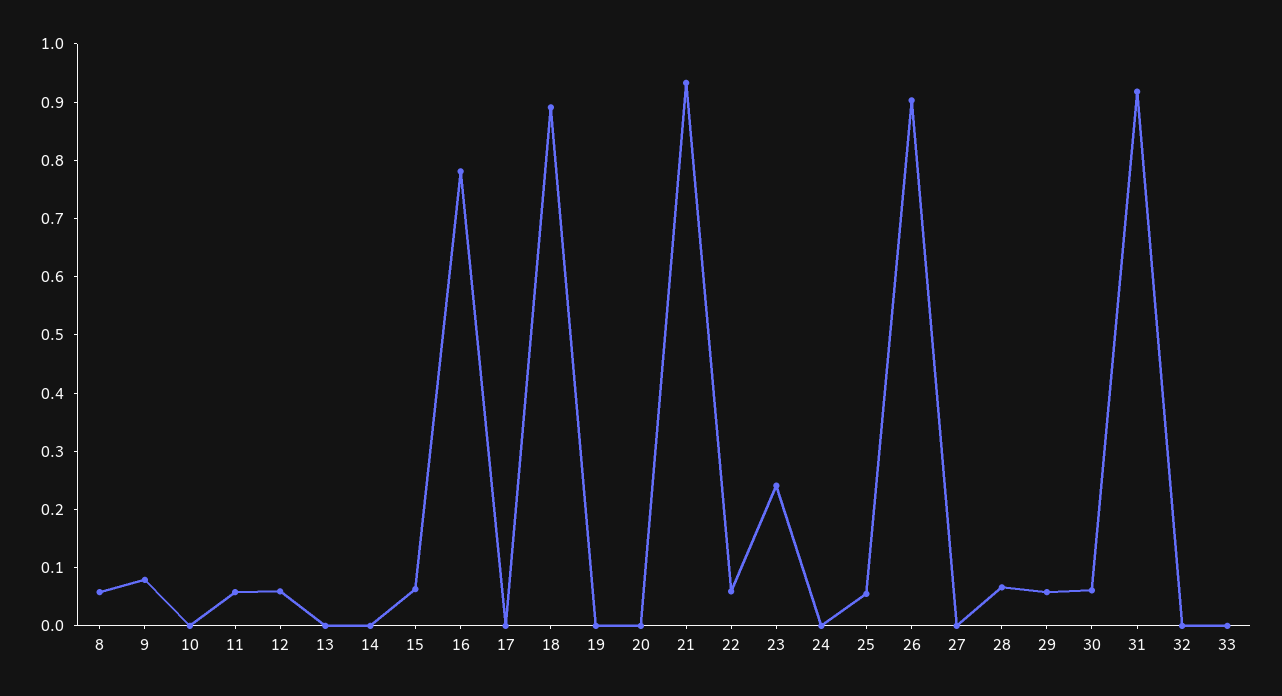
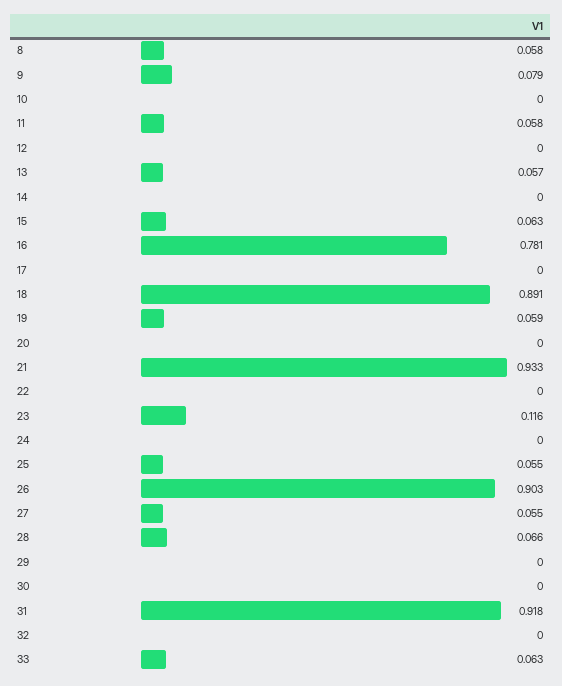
12: 0.06 -> 0
13: 0 -> 0.057
19: 0 -> 0.059
22: 0.06 -> 0
23: 0.24 -> 0.116
27: 0 -> 0.055
29: 0.06 -> 0
30: 0.06 -> 0
33: 0 -> 0.063

